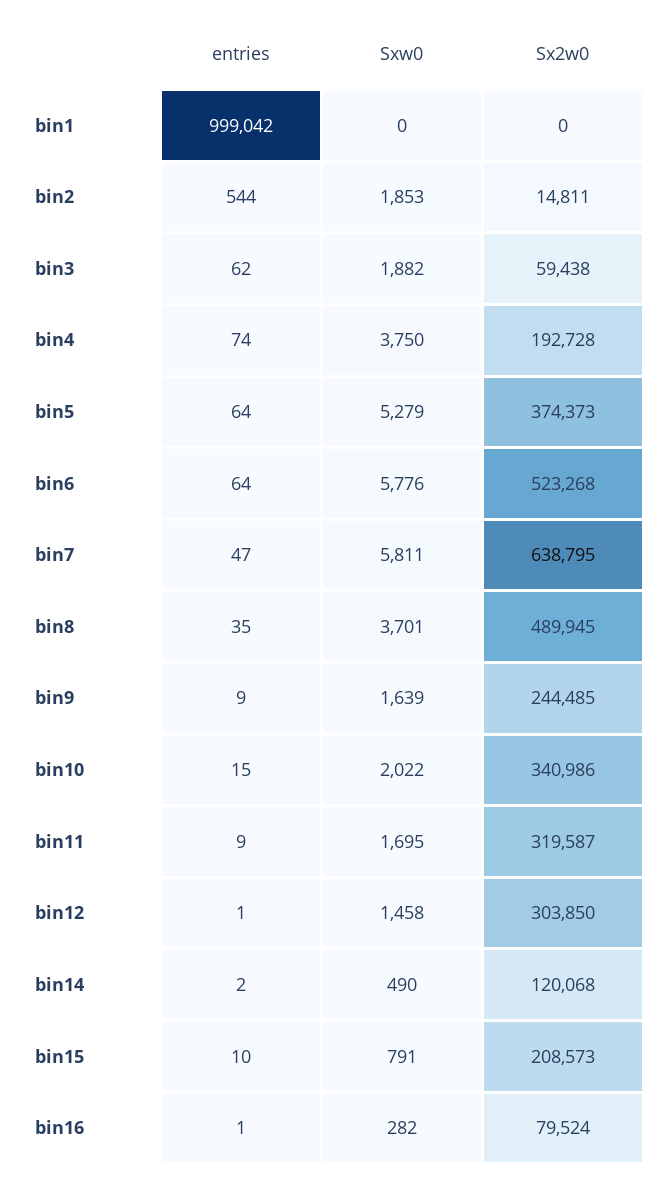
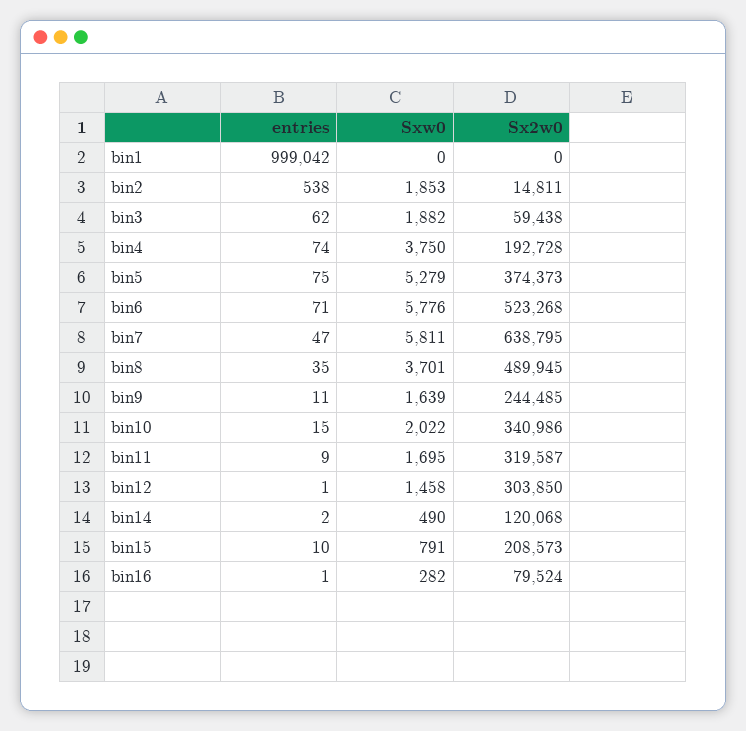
entries, bin2: 544 -> 538
entries, bin5: 64 -> 75
entries, bin6: 64 -> 71
entries, bin9: 9 -> 11

